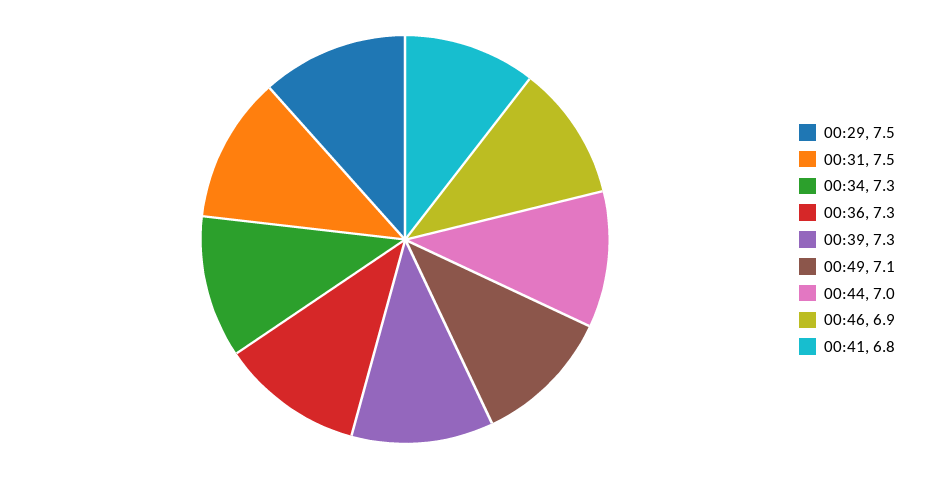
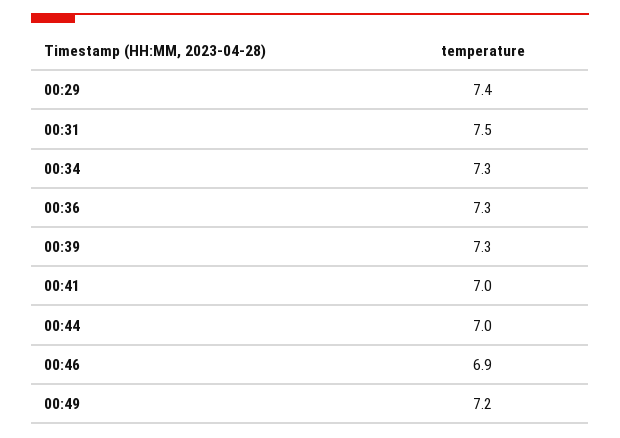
00:29: 7.5 -> 7.4
00:49: 7.1 -> 7.2
00:41: 6.8 -> 7

